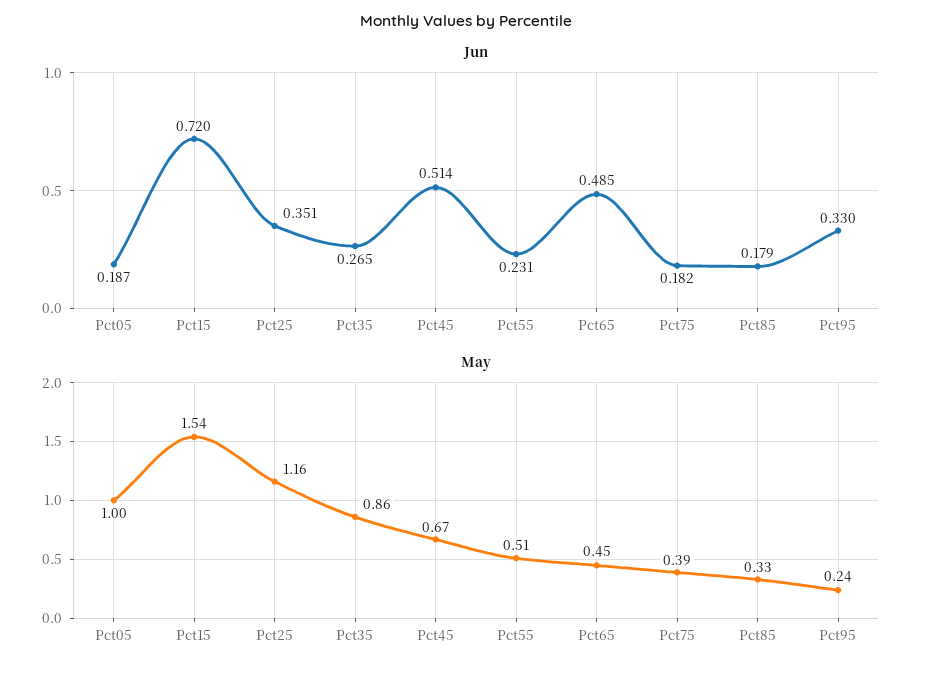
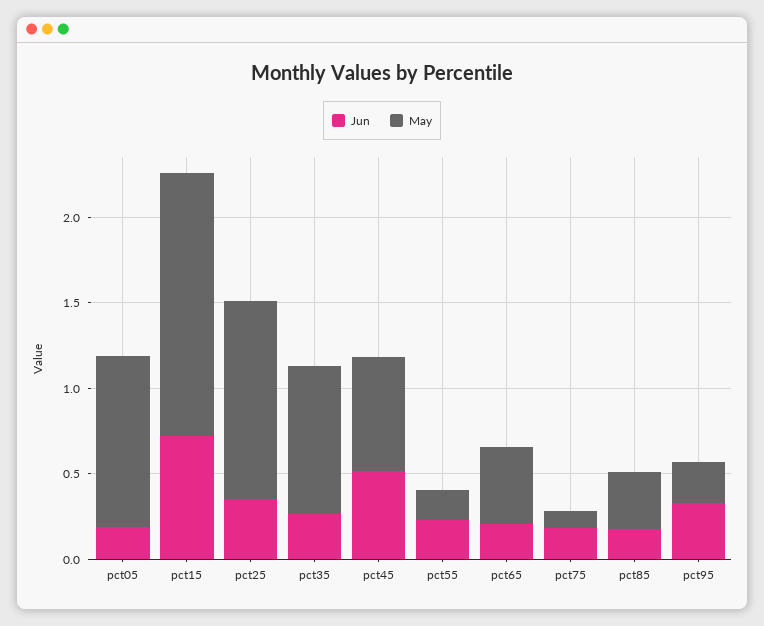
Jun, Pct65: 0.485 -> 0.2
May, Pct55: 0.51 -> 0.2
May, Pct75: 0.39 -> 0.1

